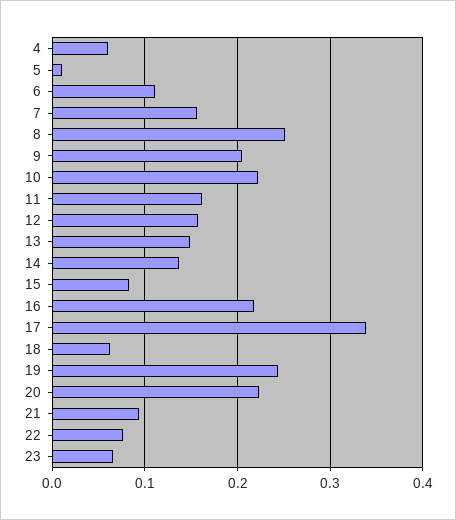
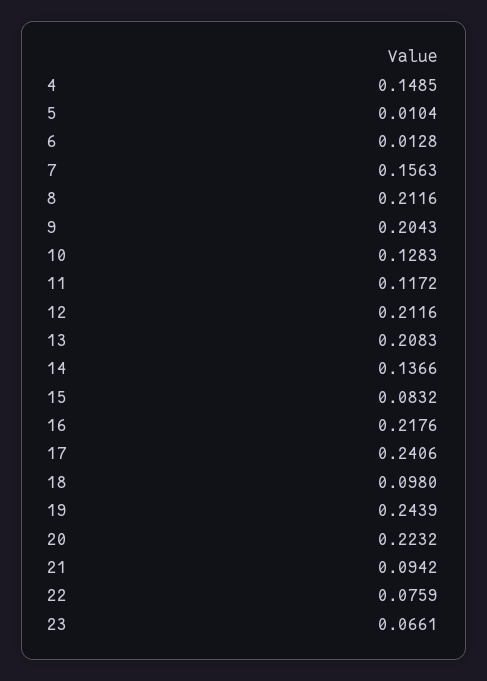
4: 0.06 -> 0.1485
6: 0.11 -> 0.0128
8: 0.25 -> 0.2116
10: 0.22 -> 0.1283
11: 0.16 -> 0.1172
12: 0.16 -> 0.2116
13: 0.15 -> 0.2083
17: 0.34 -> 0.2406
18: 0.06 -> 0.098

